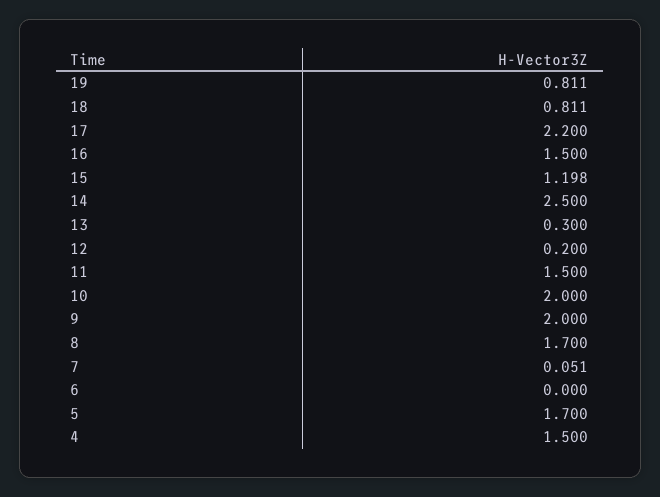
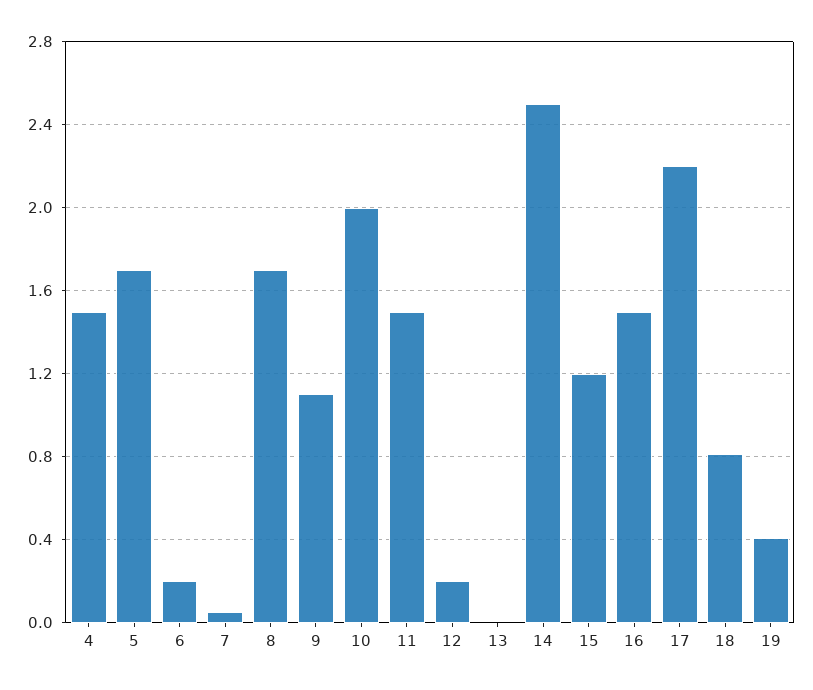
19: 0.811 -> 0.4
13: 0.3 -> 0
9: 2 -> 1.1
6: 0 -> 0.2

